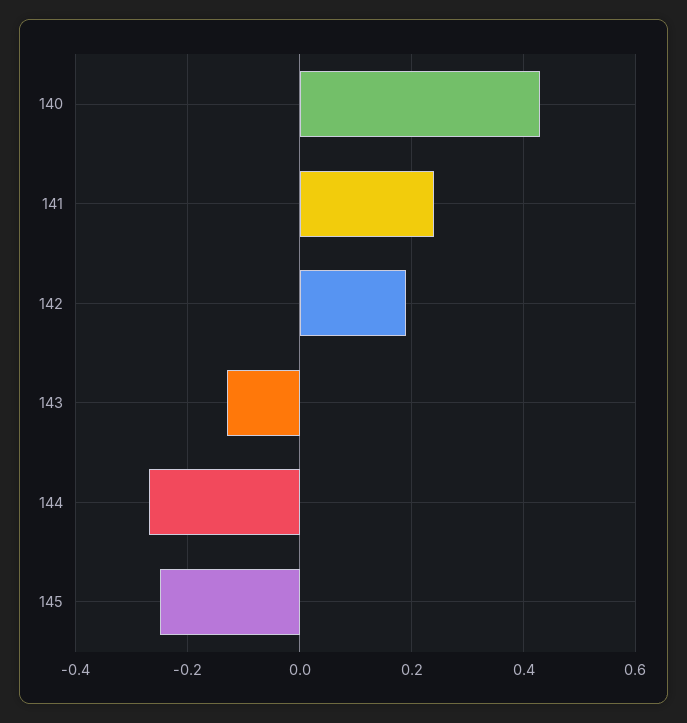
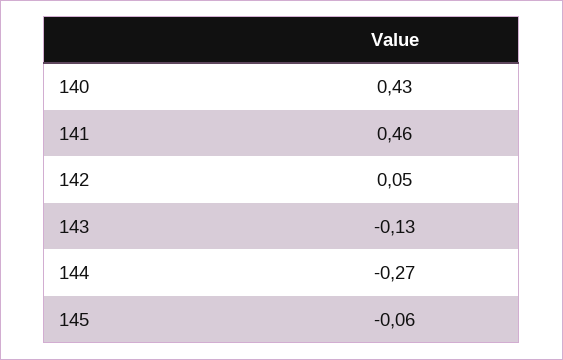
141: 0.25 -> 0.46
142: 0.2 -> 0.05
145: -0.25 -> -0.06

